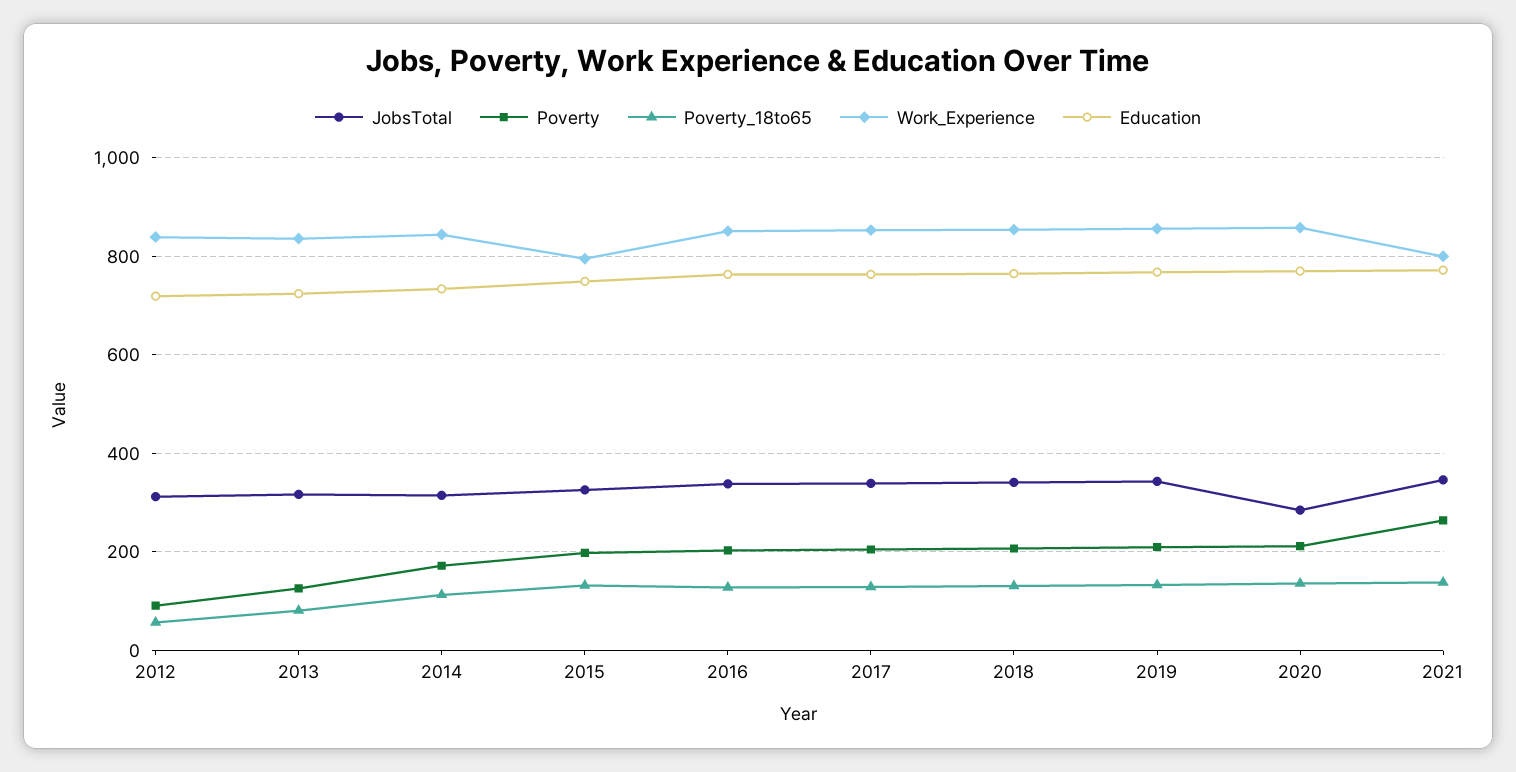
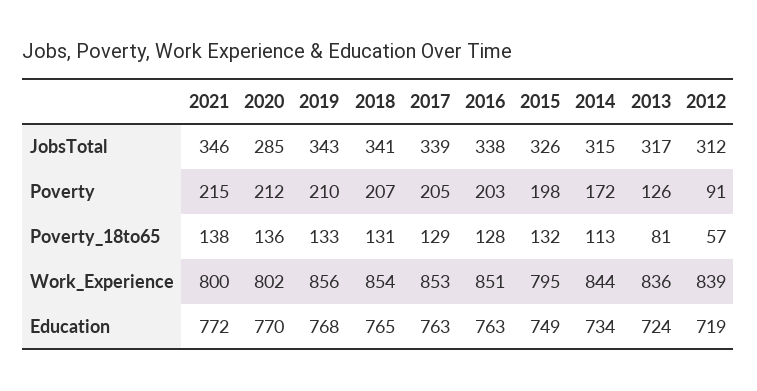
Work_Experience, 2020: 860 -> 802
Poverty, 2021: 260 -> 215

